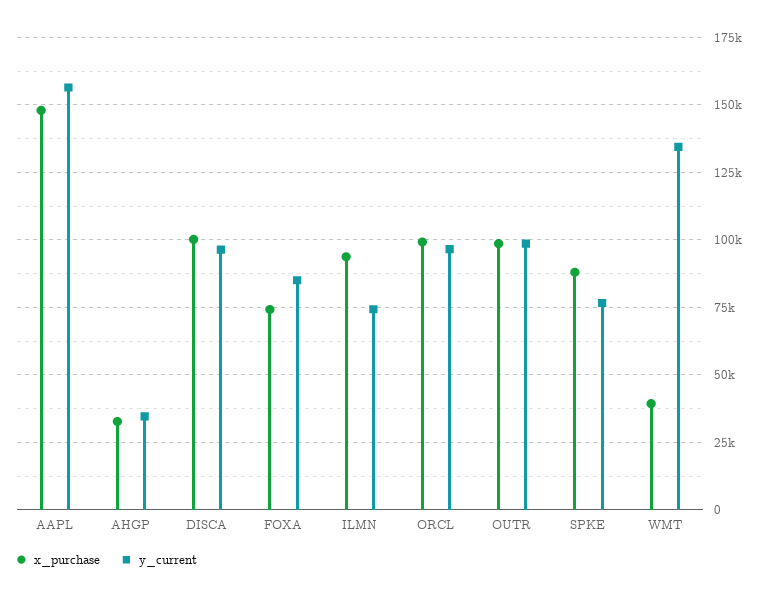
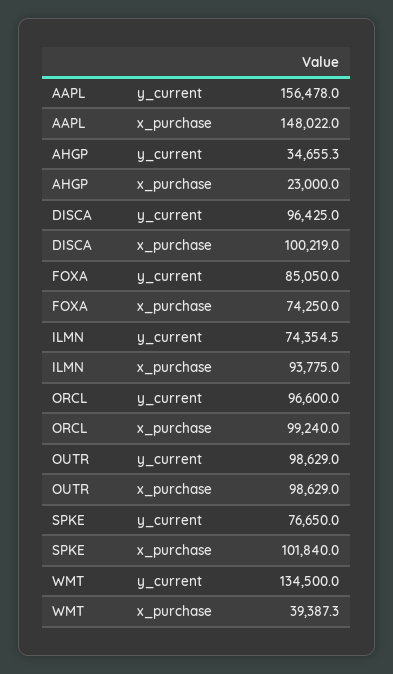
x_purchase, AHGP: 32500 -> 23000
x_purchase, SPKE: 87500 -> 101840

